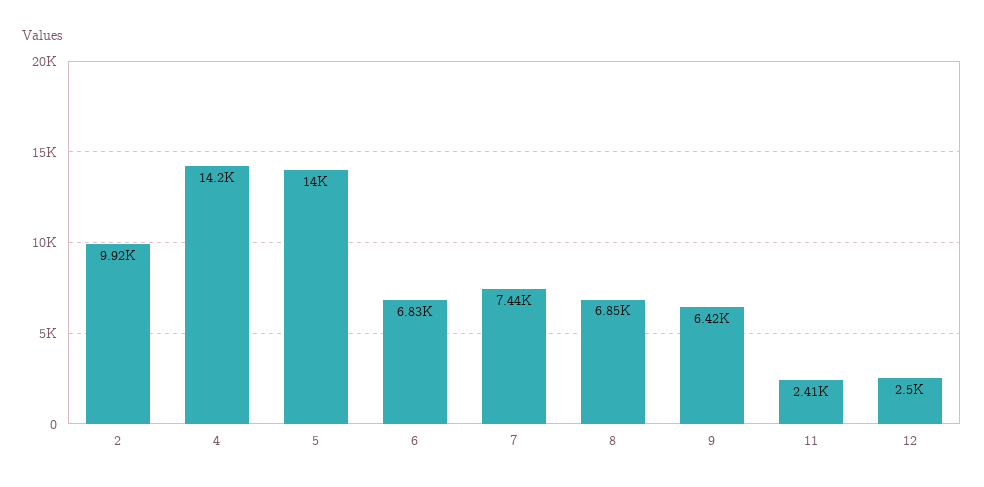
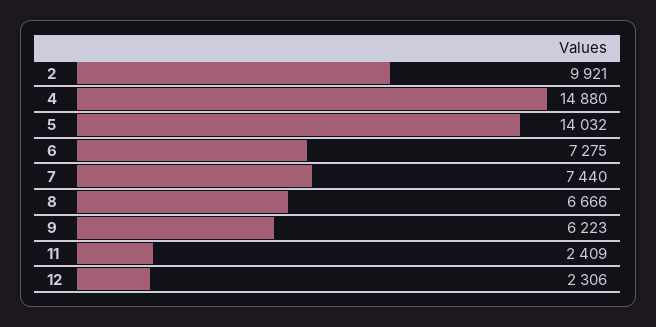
4: 14200 -> 14880
6: 6830 -> 7275
8: 6850 -> 6666
9: 6420 -> 6223
12: 2500 -> 2306

